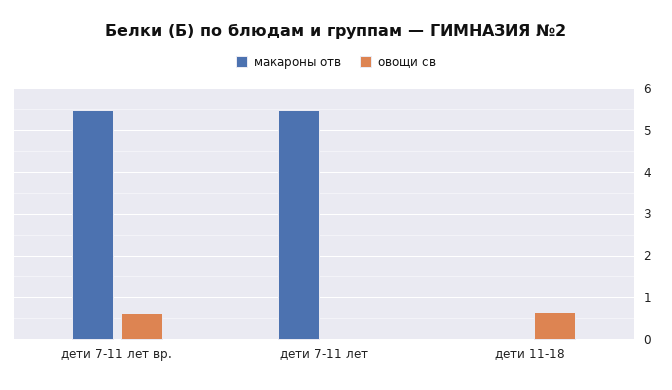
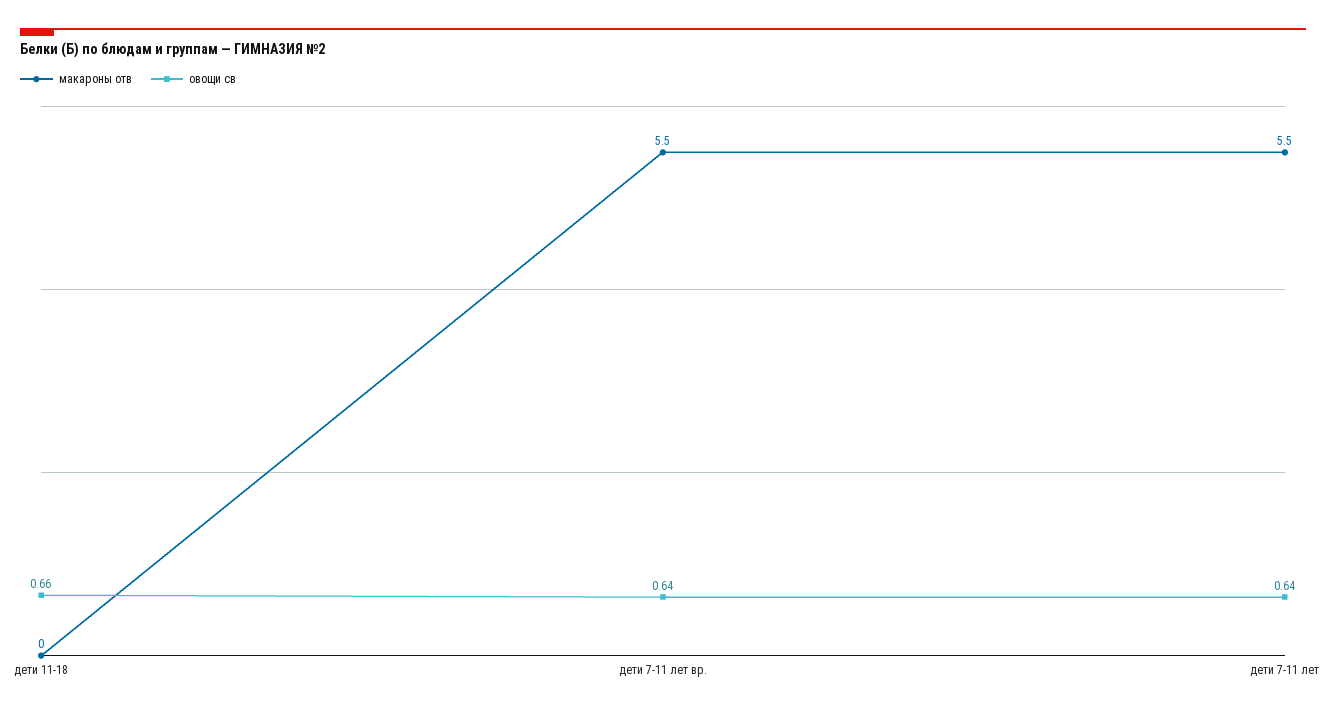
овощи св, дети 7-11 лет: 0 -> 0.64

